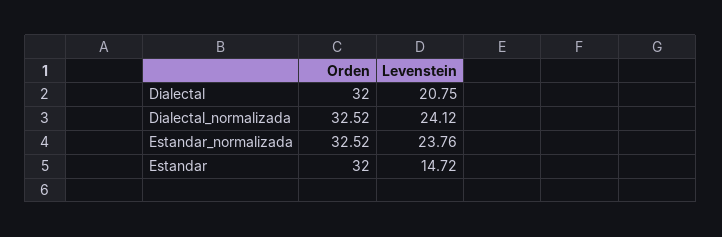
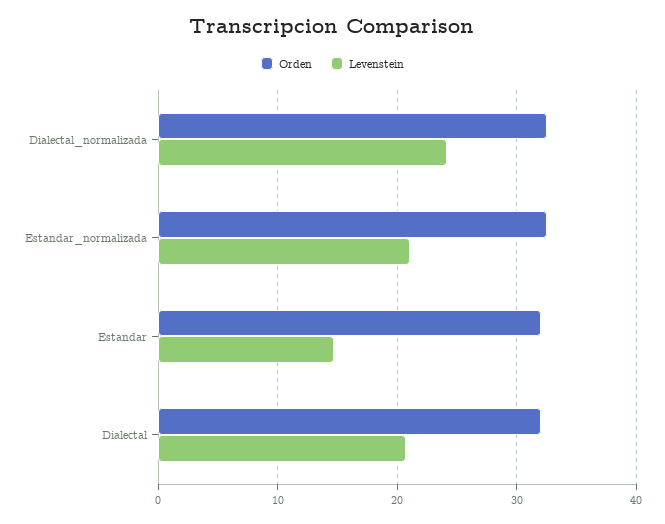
Levenstein, Estandar_normalizada: 23.76 -> 21

